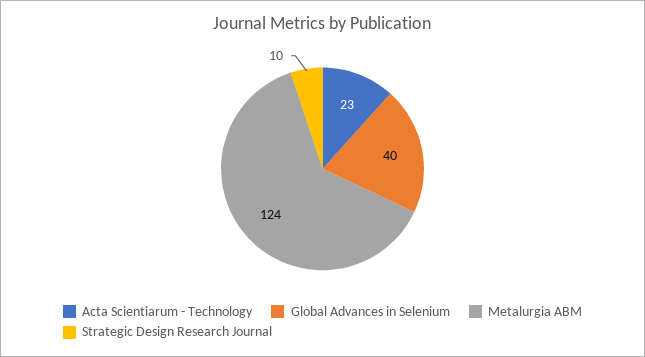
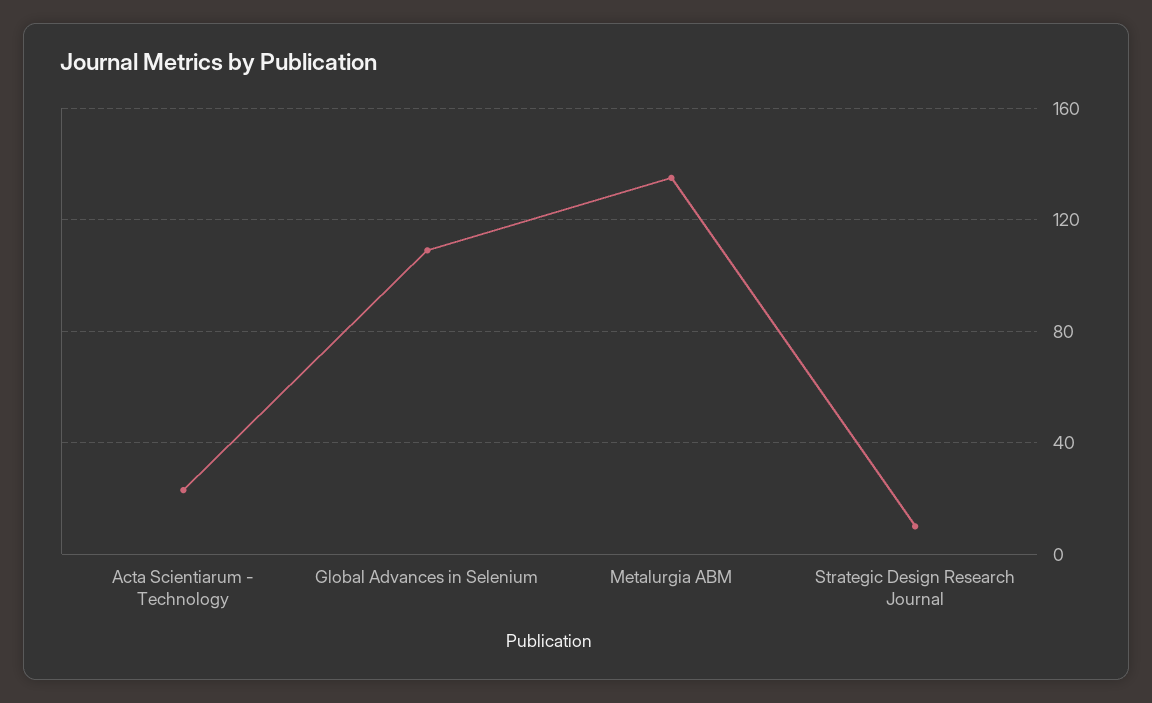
Global Advances in Selenium: 40 -> 110
Metalurgia ABM: 124 -> 135

